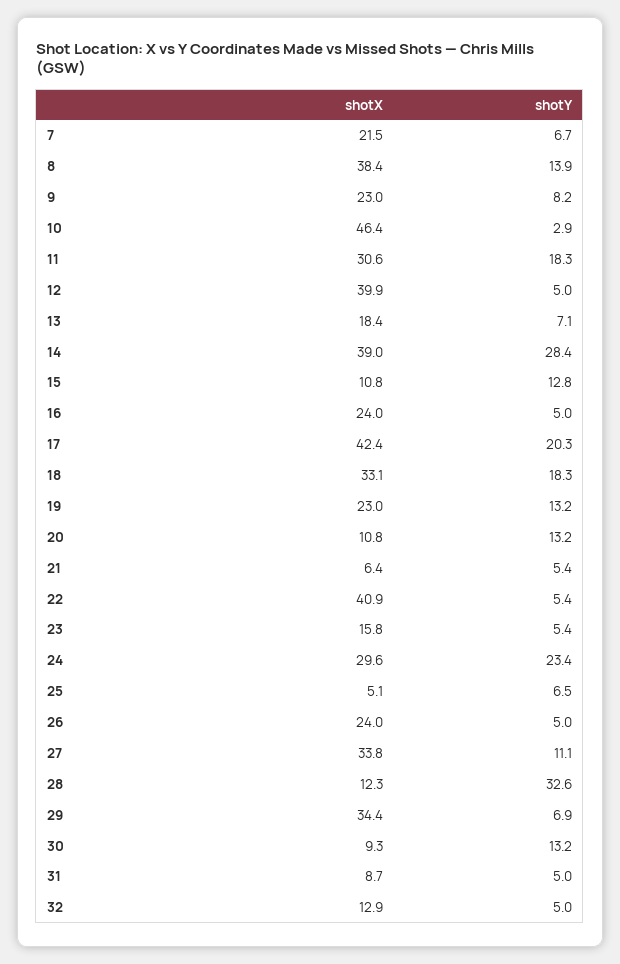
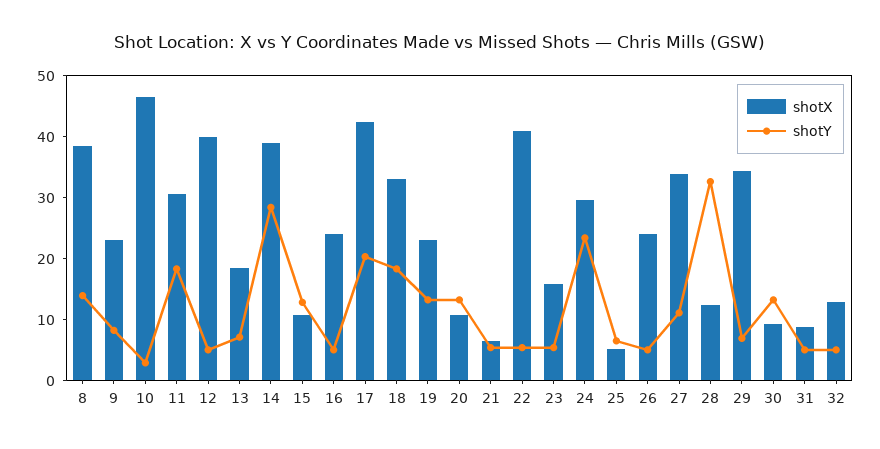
shotX, 7: 21.5 -> none
shotY, 7: 6.7 -> none

